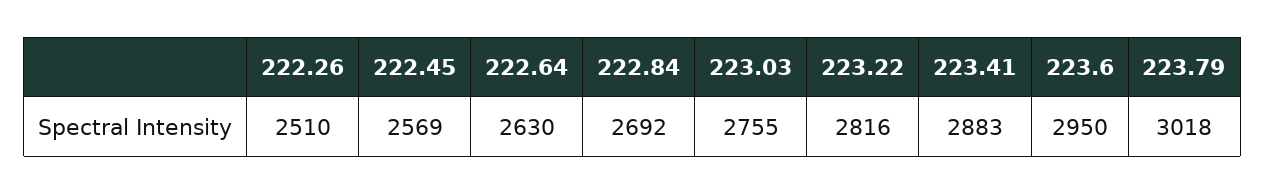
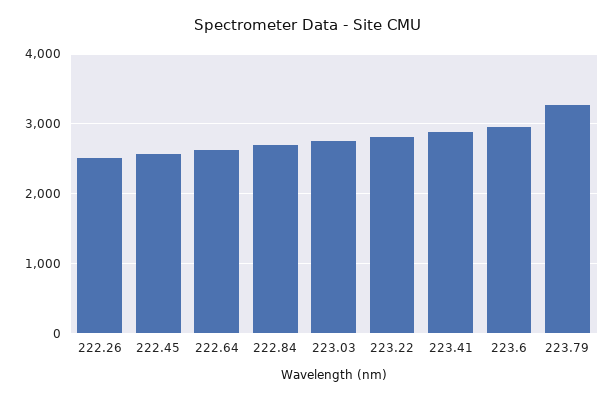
223.79: 3018 -> 3300

